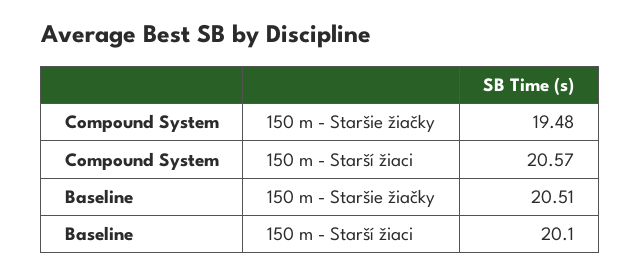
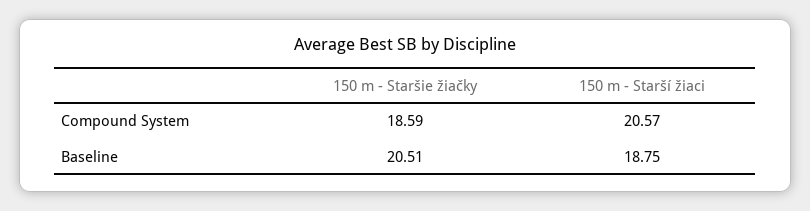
Compound System, 150 m - Staršie žiačky: 19.48 -> 18.59
Baseline, 150 m - Starší žiaci: 20.1 -> 18.75

